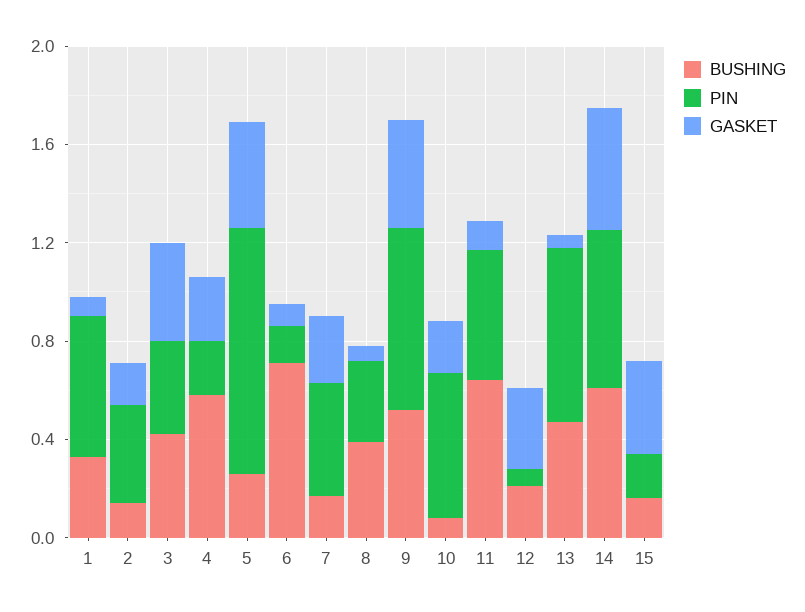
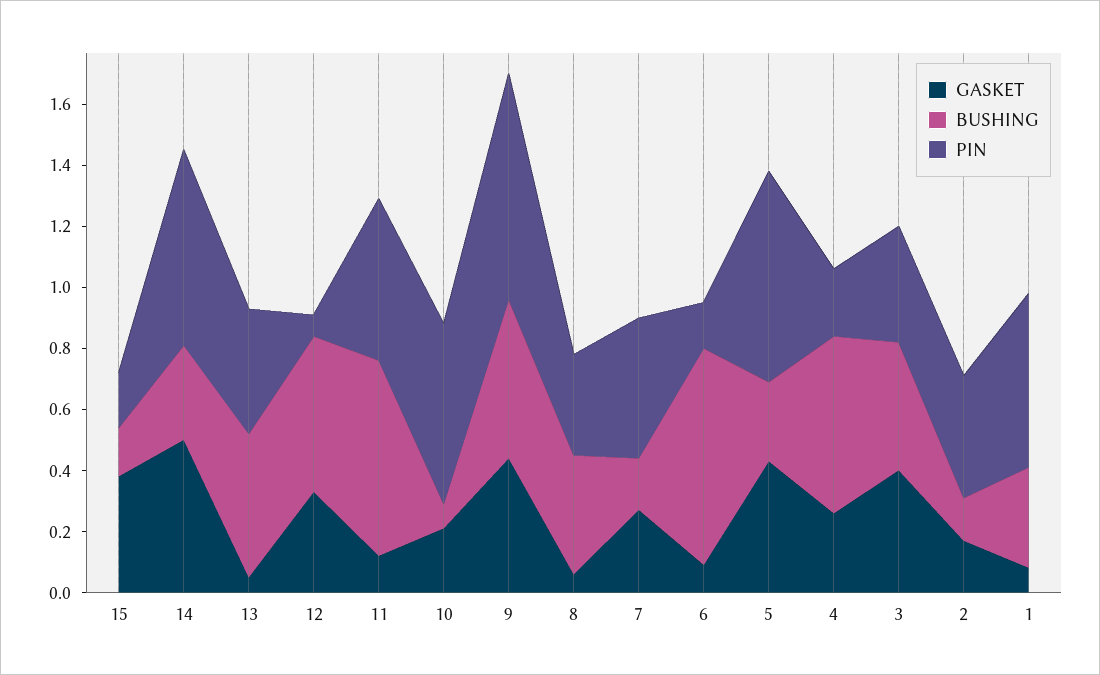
PIN, 5: 1 -> 0.7
BUSHING, 12: 0.2 -> 0.5
PIN, 13: 0.7 -> 0.4
BUSHING, 14: 0.6 -> 0.3

